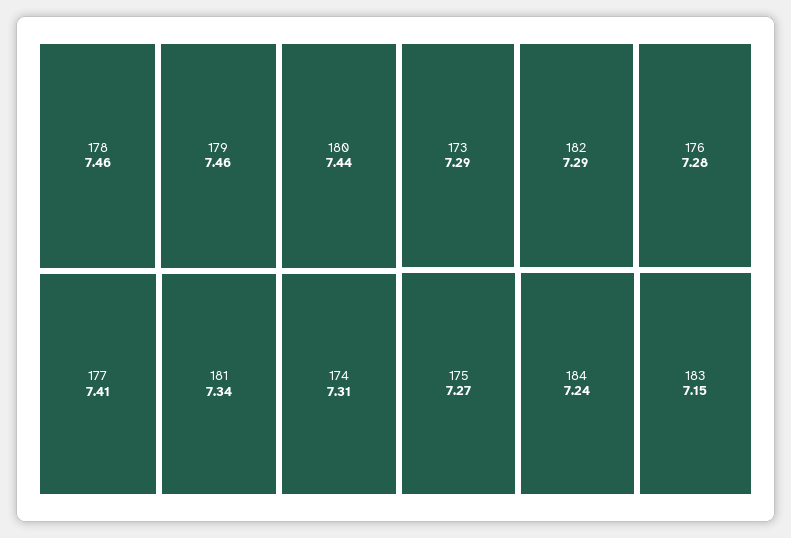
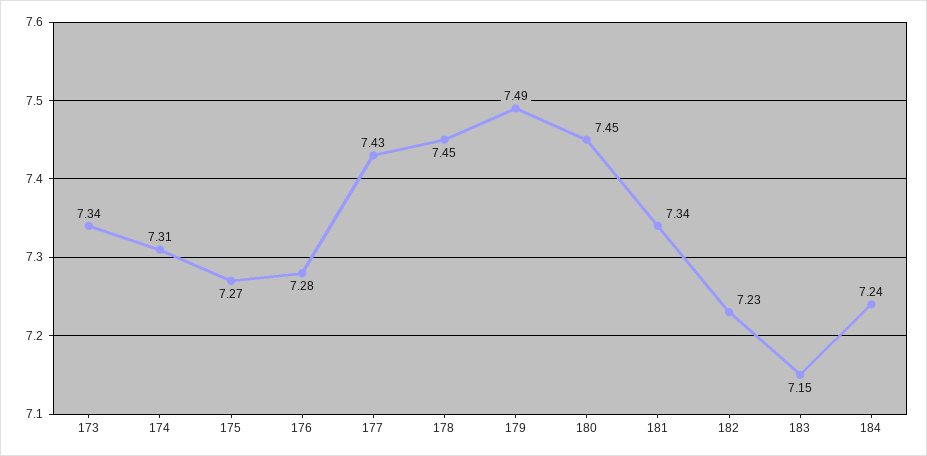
178: 7.46 -> 7.45
179: 7.46 -> 7.49
180: 7.44 -> 7.45
177: 7.41 -> 7.43
173: 7.29 -> 7.34
182: 7.29 -> 7.23

